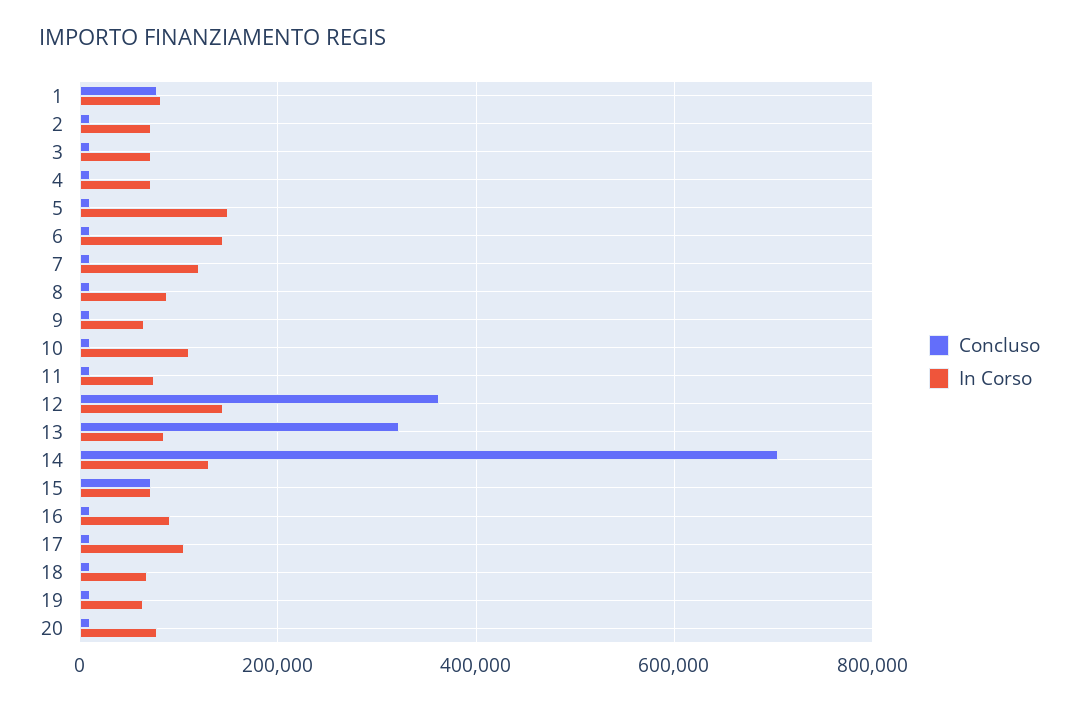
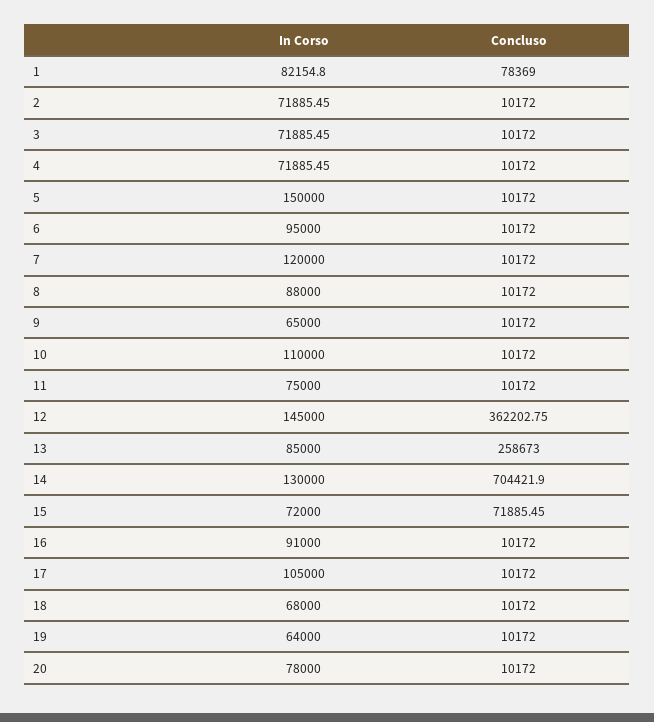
In Corso, 6: 140000 -> 95000
Concluso, 13: 320000 -> 258673

